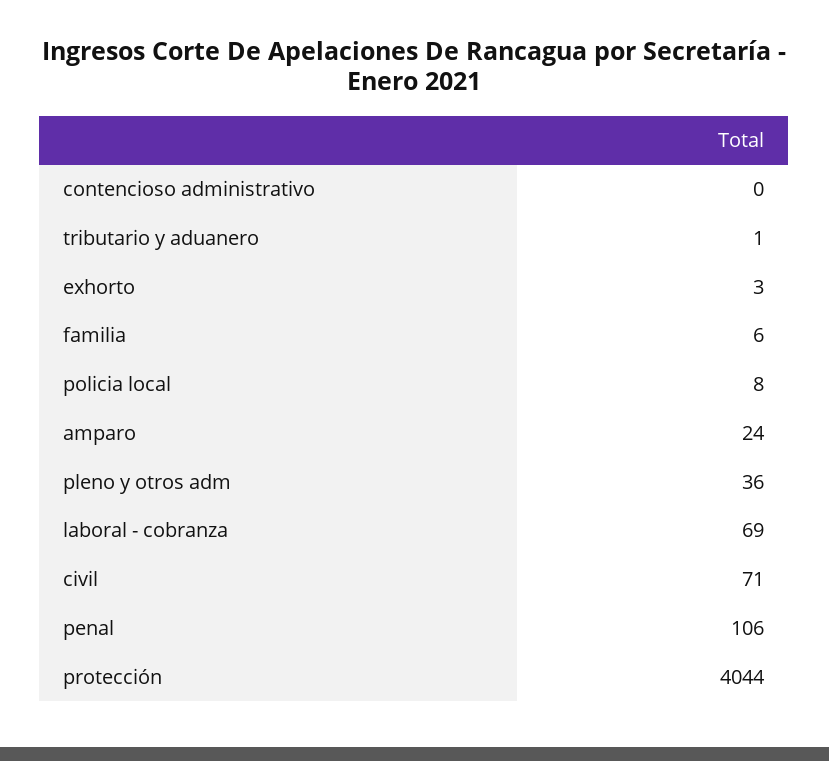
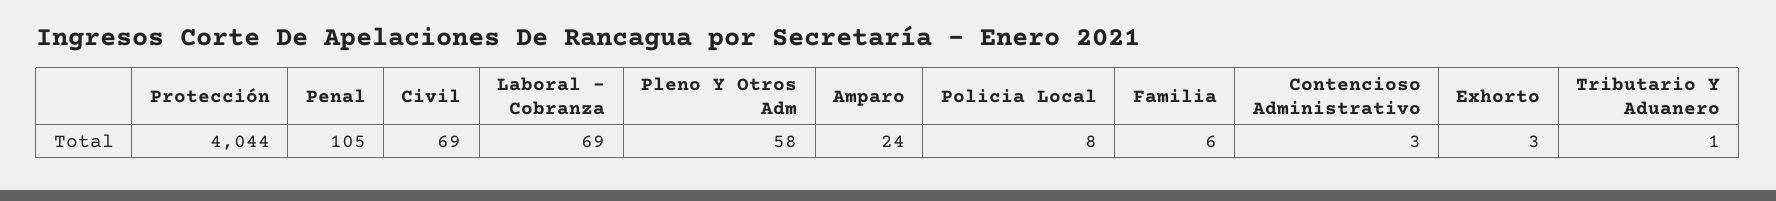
contencioso administrativo: 0 -> 3
pleno y otros adm: 36 -> 58
civil: 71 -> 69
penal: 106 -> 105

